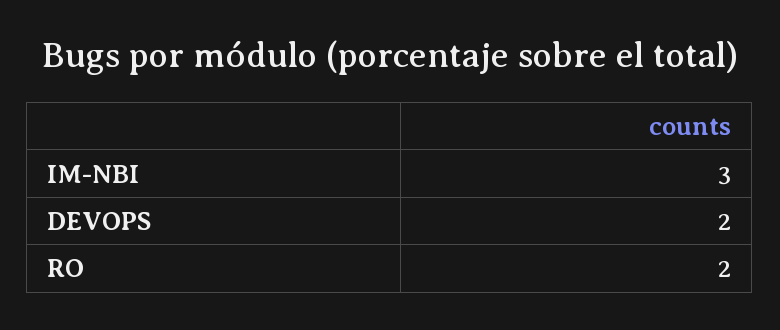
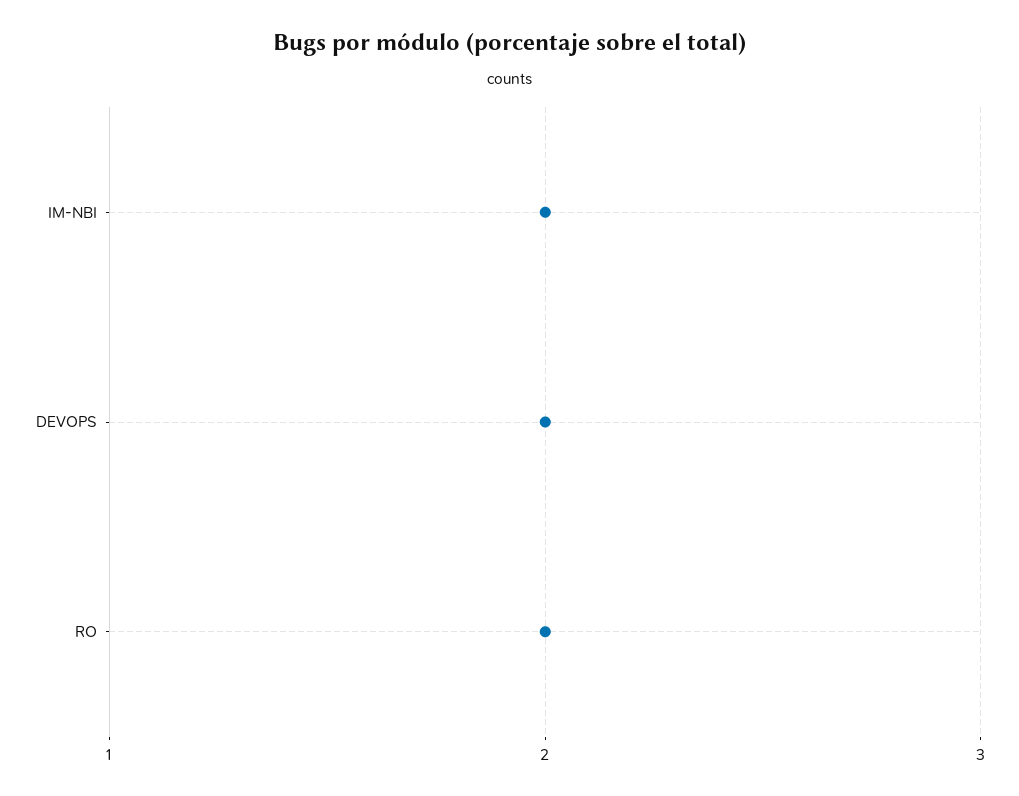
IM-NBI: 3 -> 2

